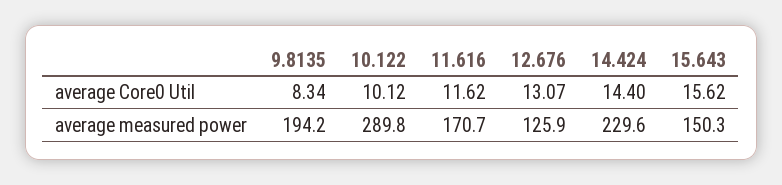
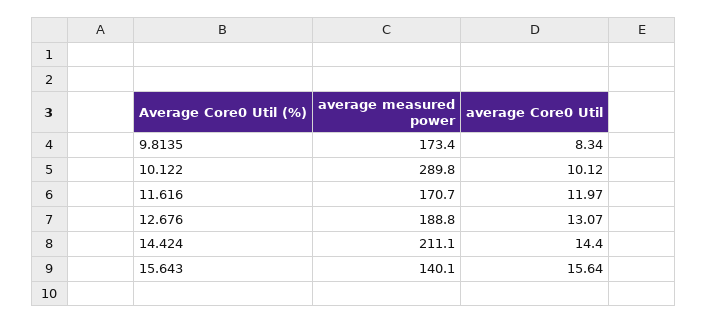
11.616, average Core0 Util: 11.62 -> 11.97
15.643, average Core0 Util: 15.62 -> 15.64
9.8135, average measured power: 194.2 -> 173.4
12.676, average measured power: 125.9 -> 188.8
14.424, average measured power: 229.6 -> 211.1
15.643, average measured power: 150.3 -> 140.1

